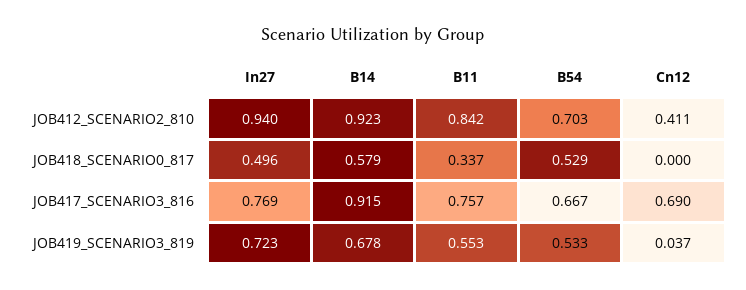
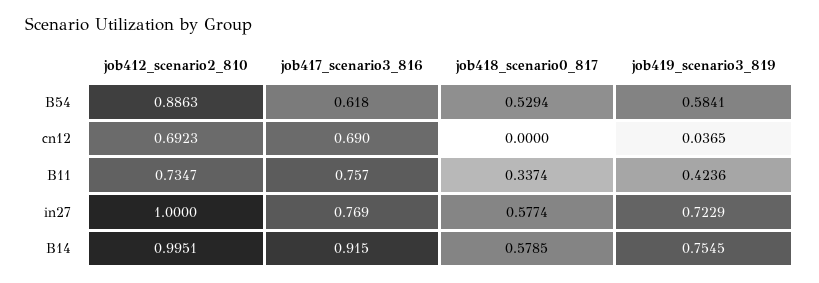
In27, JOB412_SCENARIO2_810: 0.94 -> 1
B14, JOB412_SCENARIO2_810: 0.923 -> 0.9951
B11, JOB412_SCENARIO2_810: 0.842 -> 0.7347
B54, JOB412_SCENARIO2_810: 0.703 -> 0.8863
Cn12, JOB412_SCENARIO2_810: 0.411 -> 0.6923
In27, JOB418_SCENARIO0_817: 0.496 -> 0.5774
B54, JOB417_SCENARIO3_816: 0.667 -> 0.618
B14, JOB419_SCENARIO3_819: 0.678 -> 0.7545
B11, JOB419_SCENARIO3_819: 0.553 -> 0.4236
B54, JOB419_SCENARIO3_819: 0.533 -> 0.5841

